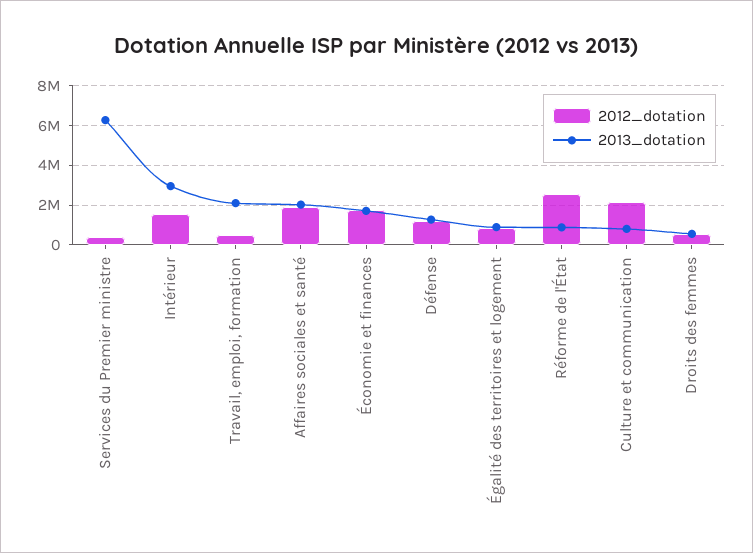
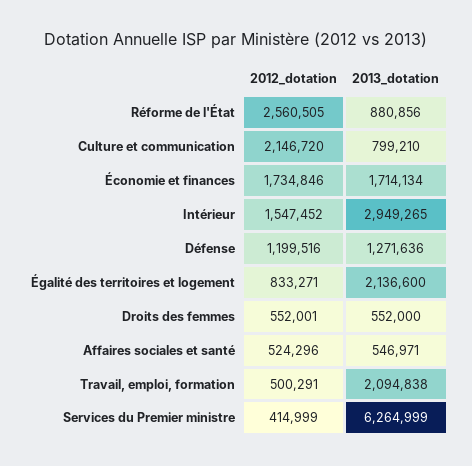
2012_dotation, Affaires sociales et santé: 2000000 -> 524296
2013_dotation, Affaires sociales et santé: 2000000 -> 546971
2013_dotation, Égalité des territoires et logement: 1000000 -> 2136600

